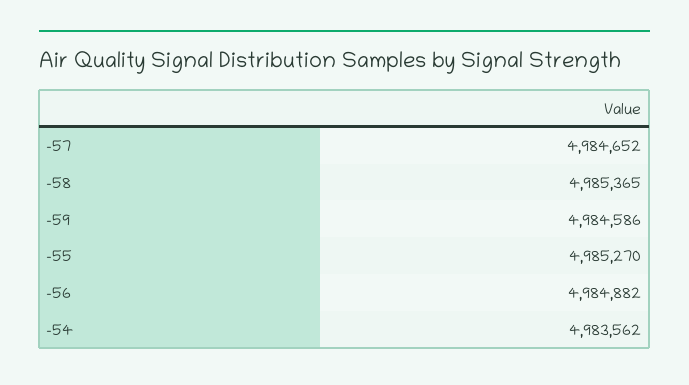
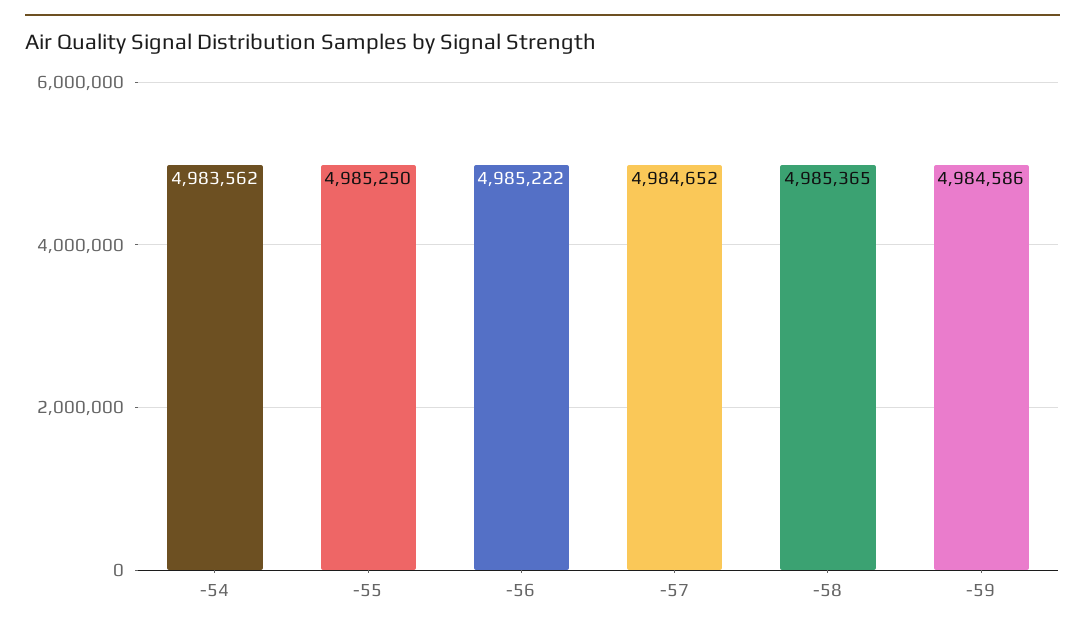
-55: 4985270 -> 4985250
-56: 4984882 -> 4985222

